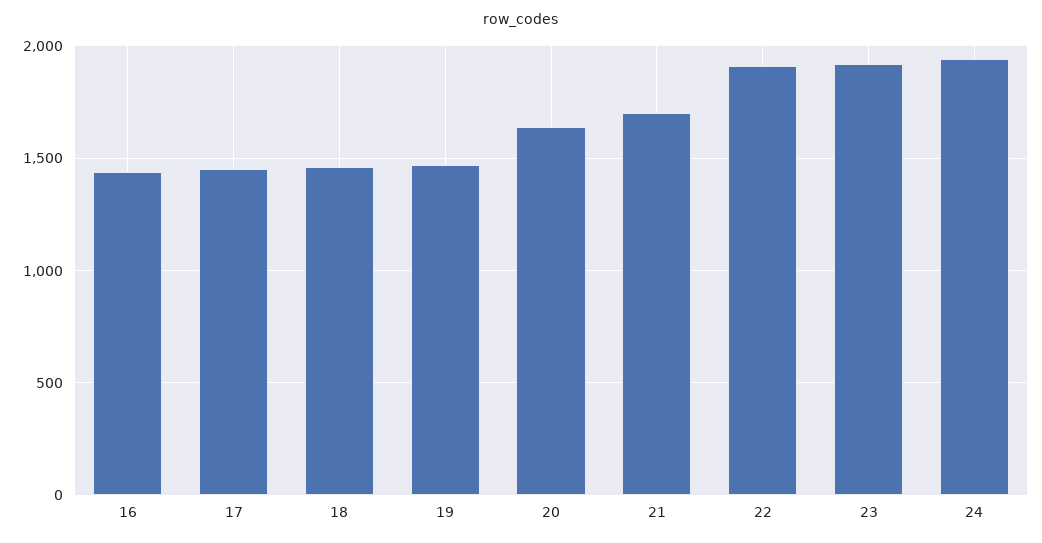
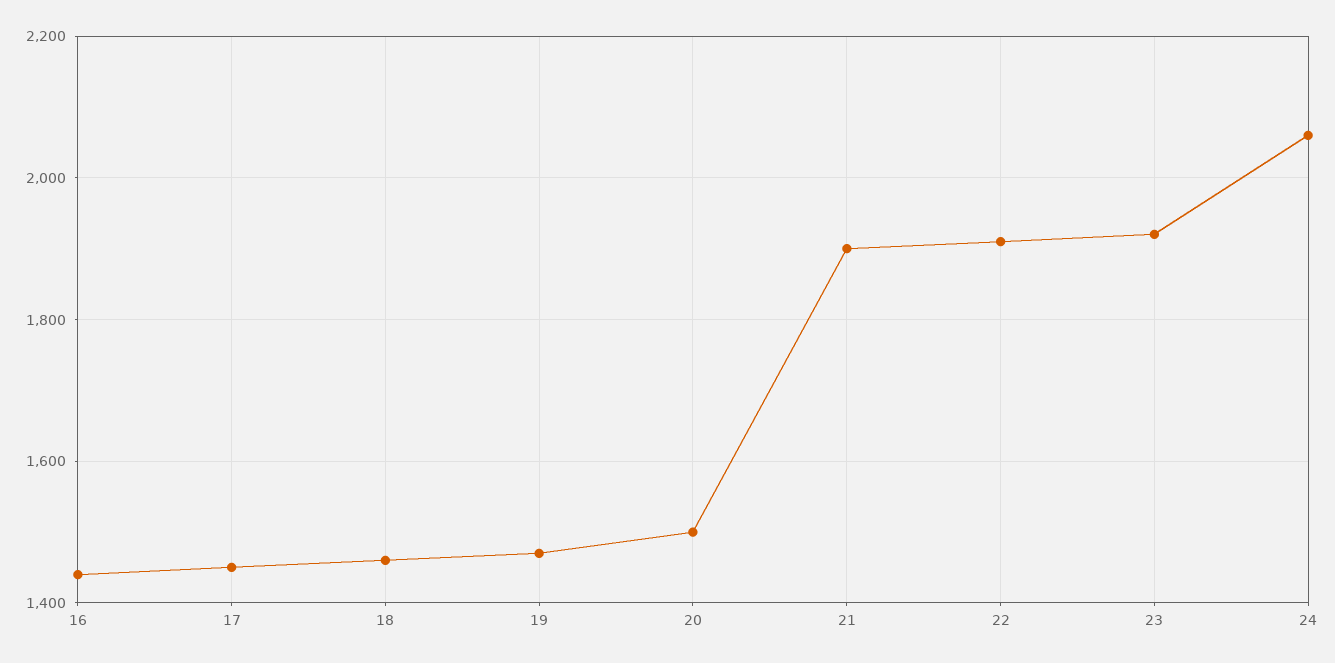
20: 1650 -> 1500
21: 1700 -> 1900
24: 1950 -> 2060

